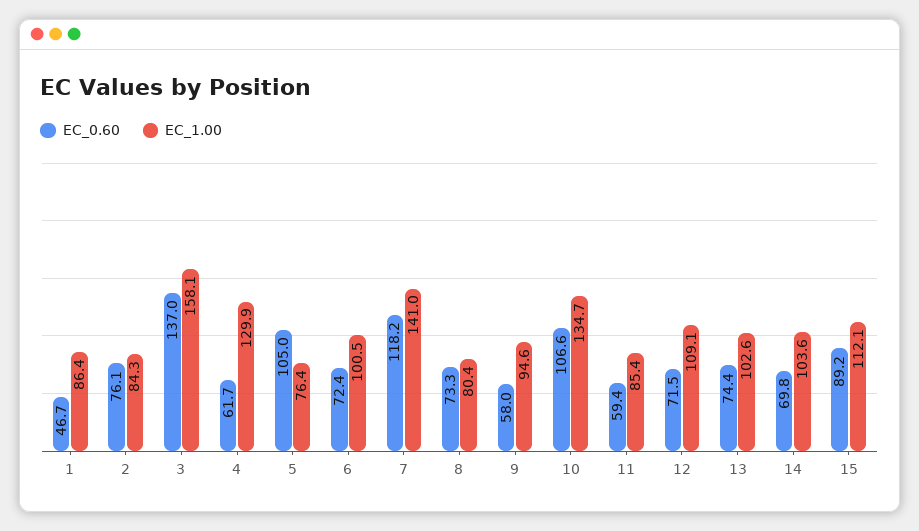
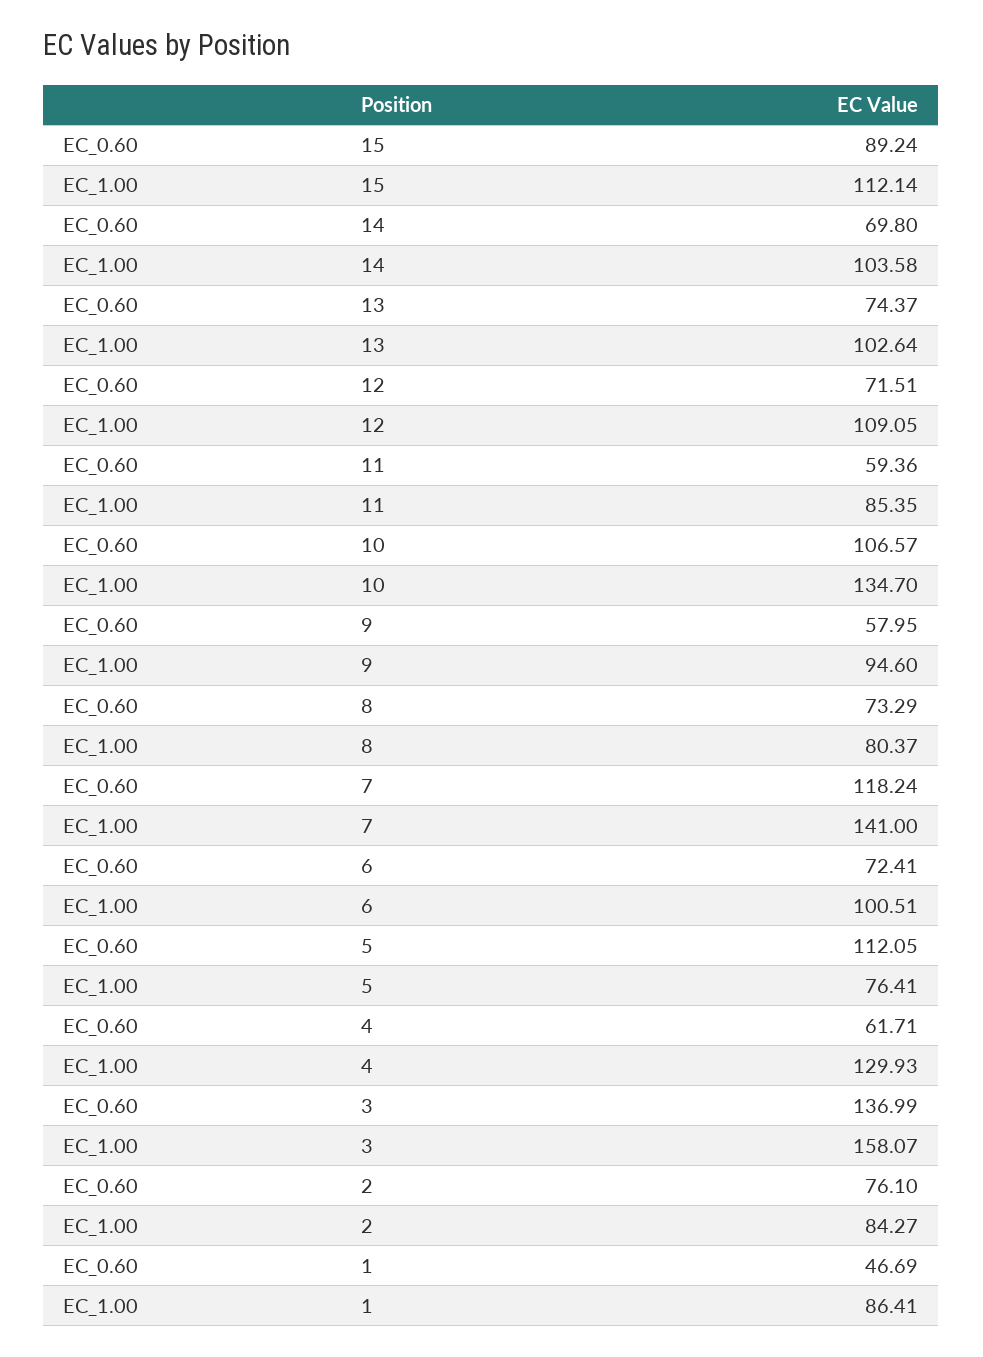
EC_0.60, 5: 105 -> 112.05

